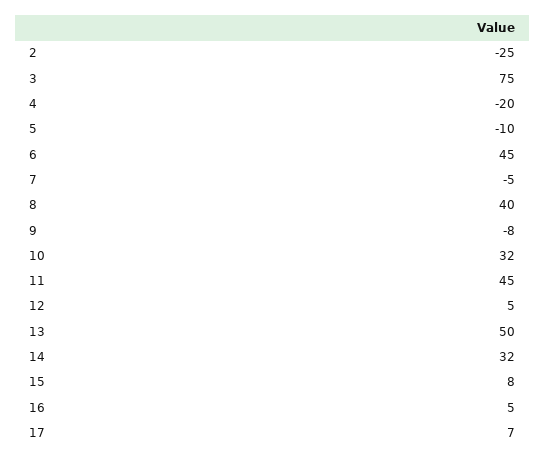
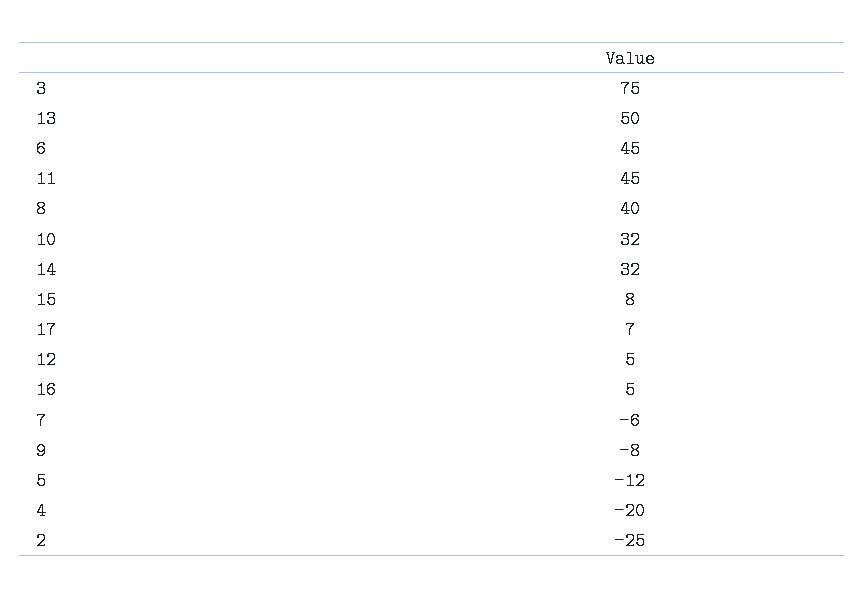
5: -10 -> -12
7: -5 -> -6

